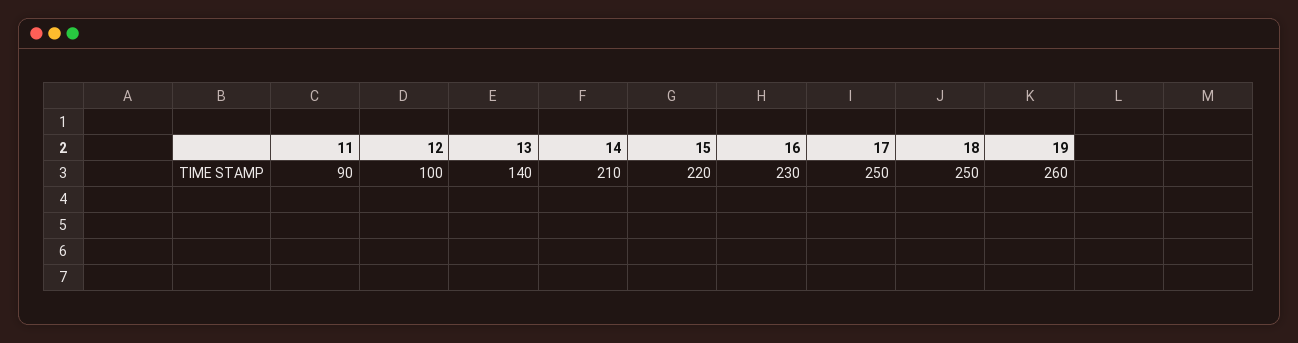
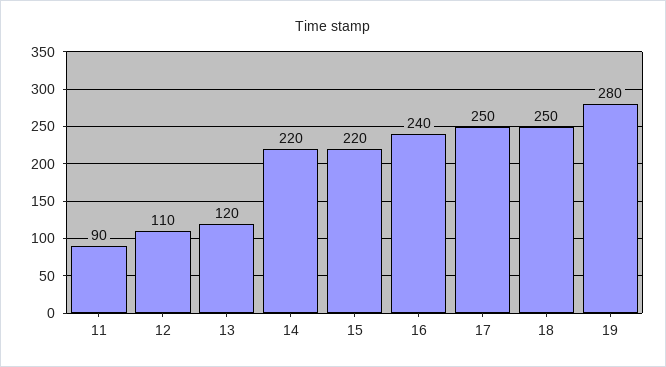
12: 100 -> 110
13: 140 -> 120
14: 210 -> 220
16: 230 -> 240
19: 260 -> 280

